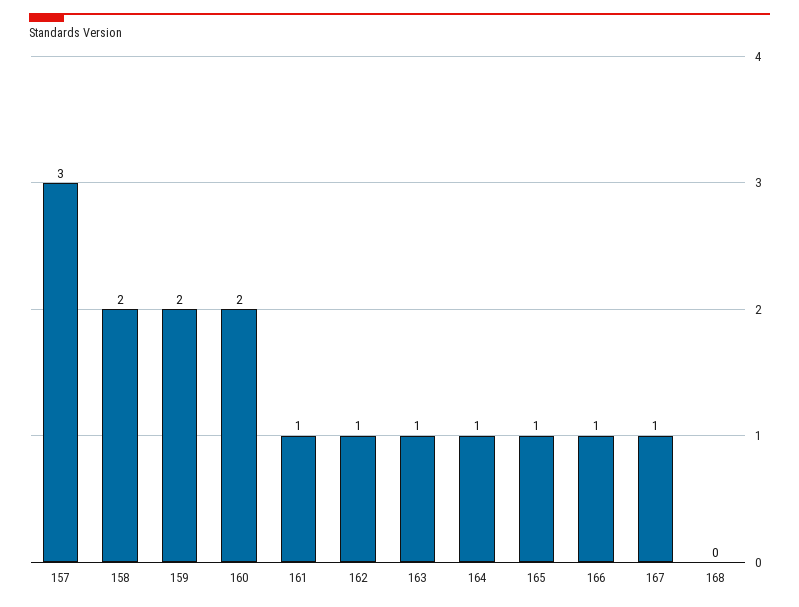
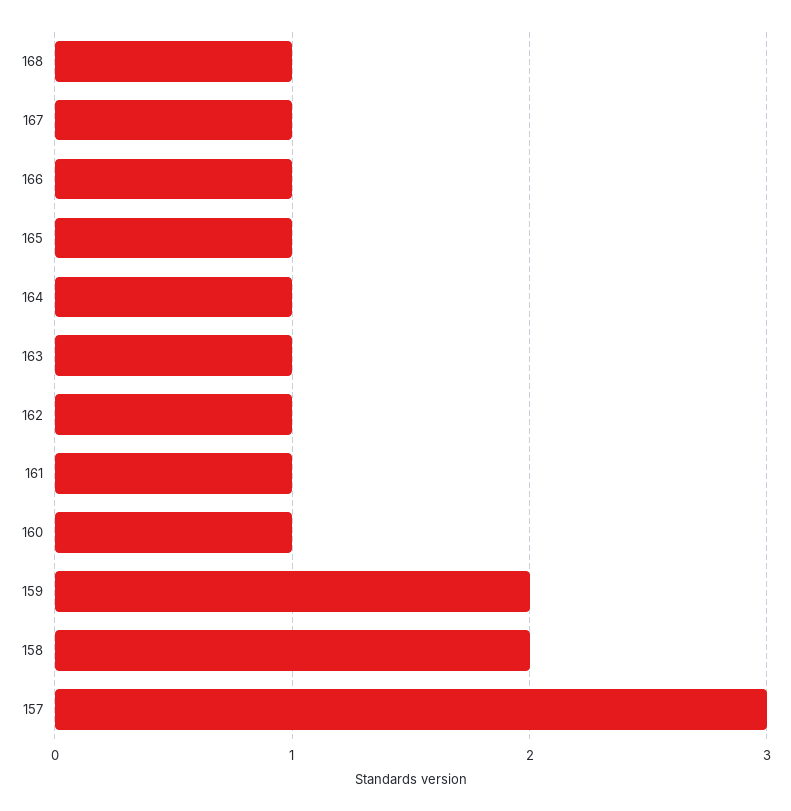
160: 2 -> 1
168: 0 -> 1

